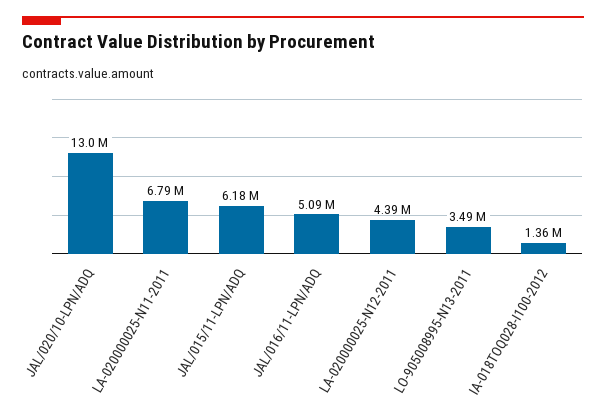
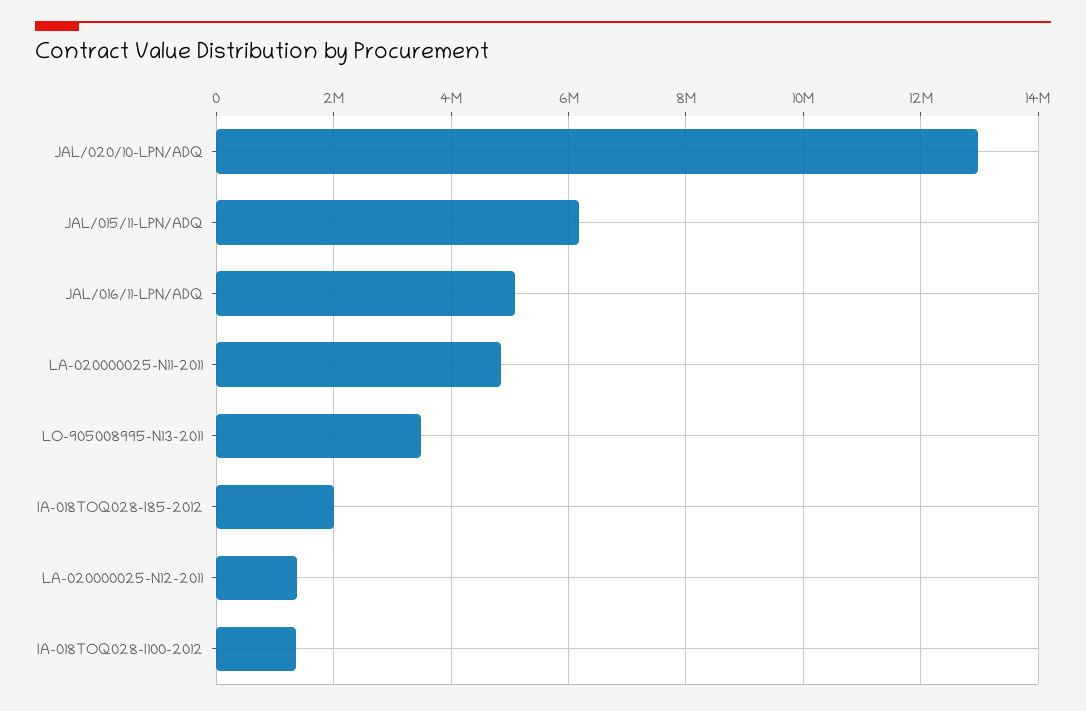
LA-020000025-N11-2011: 6790000 -> 4800000
LA-020000025-N12-2011: 4390000 -> 1400000
IA-018TOQ028-I85-2012: none -> 2000000

